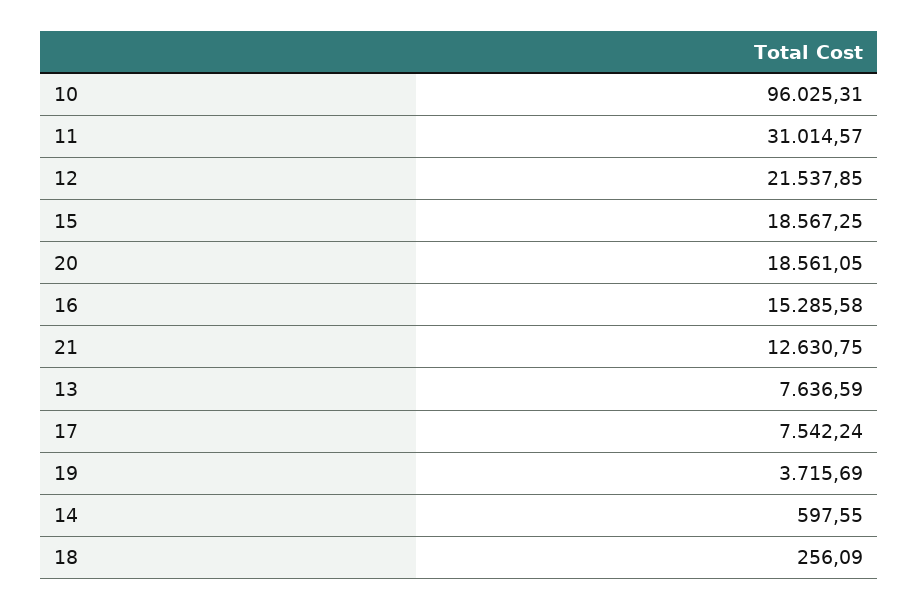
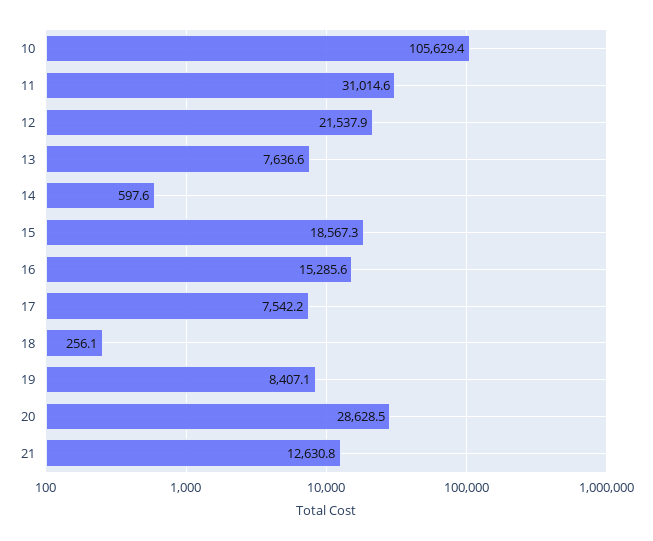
10: 96025.31 -> 105629.4
20: 18561.05 -> 28628.5
19: 3715.69 -> 8407.1

